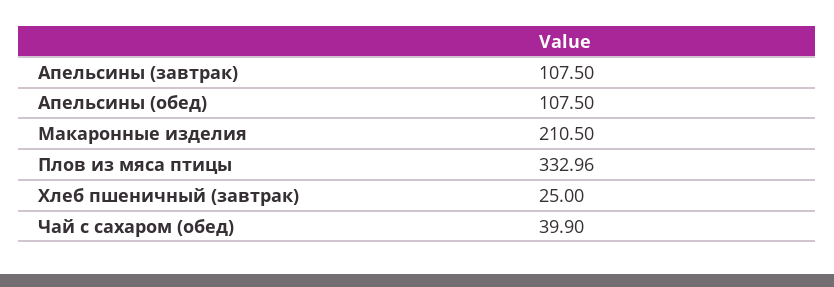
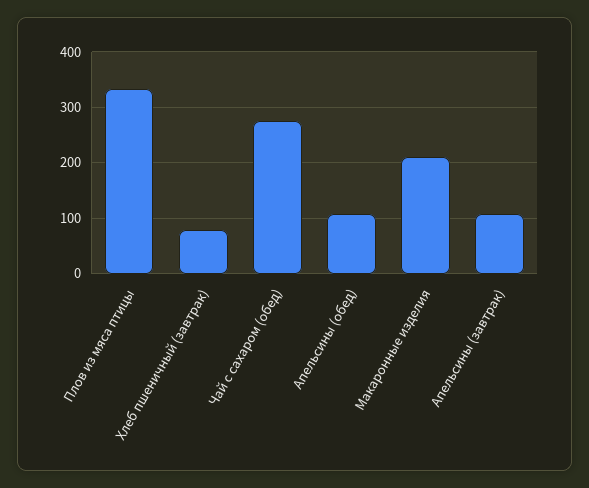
Хлеб пшеничный (завтрак): 25 -> 80
Чай с сахаром (обед): 39.9 -> 280

